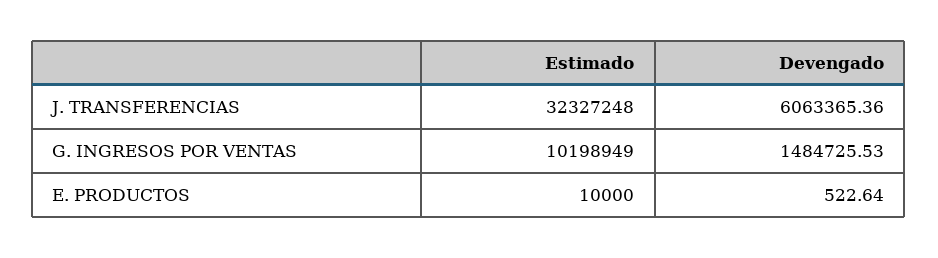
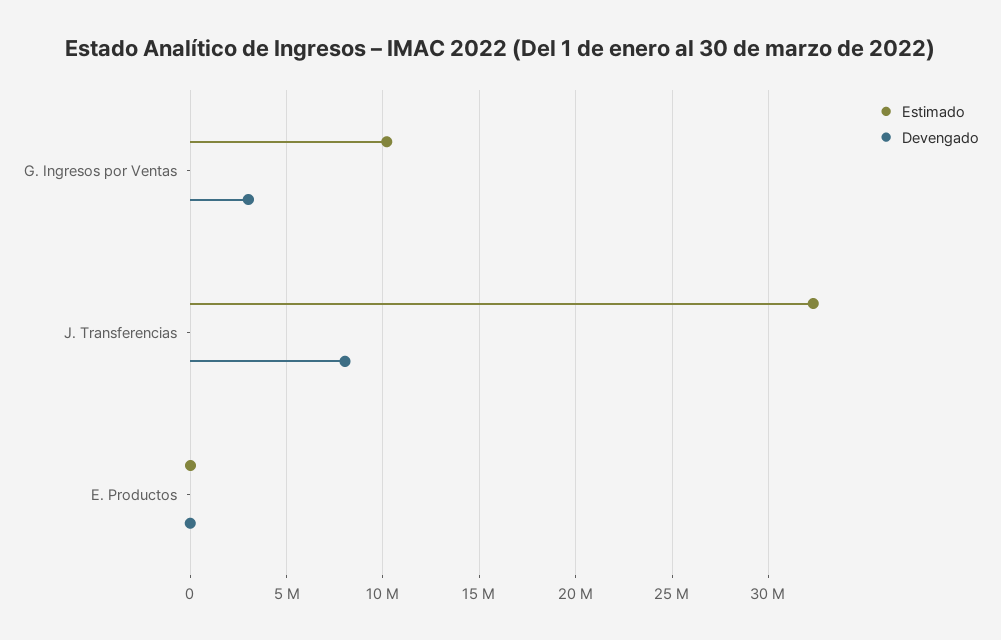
Devengado, J. TRANSFERENCIAS: 6063365.36 -> 8000000
Devengado, G. INGRESOS POR VENTAS: 1484725.53 -> 3000000

